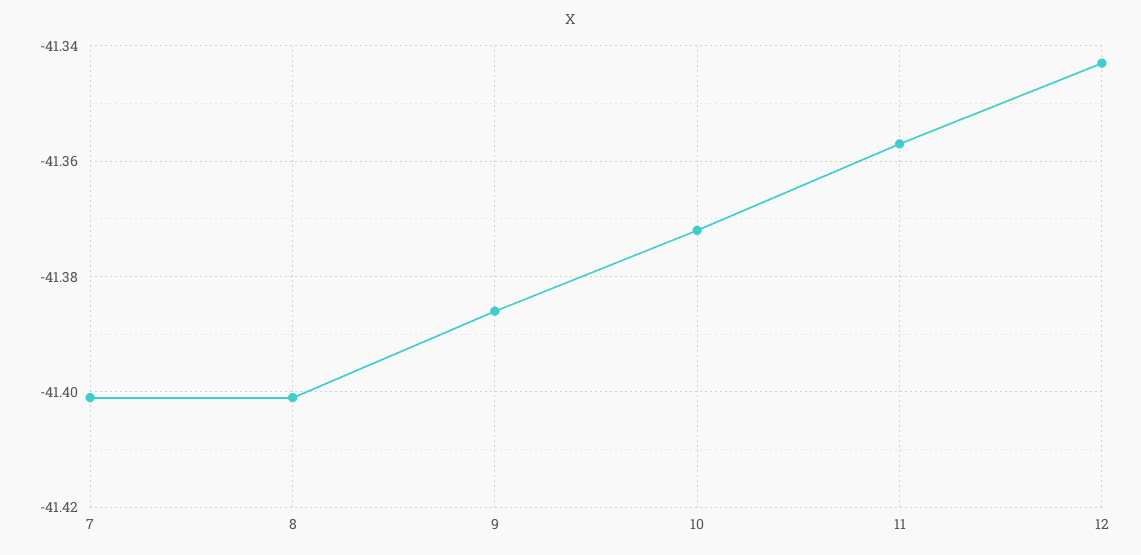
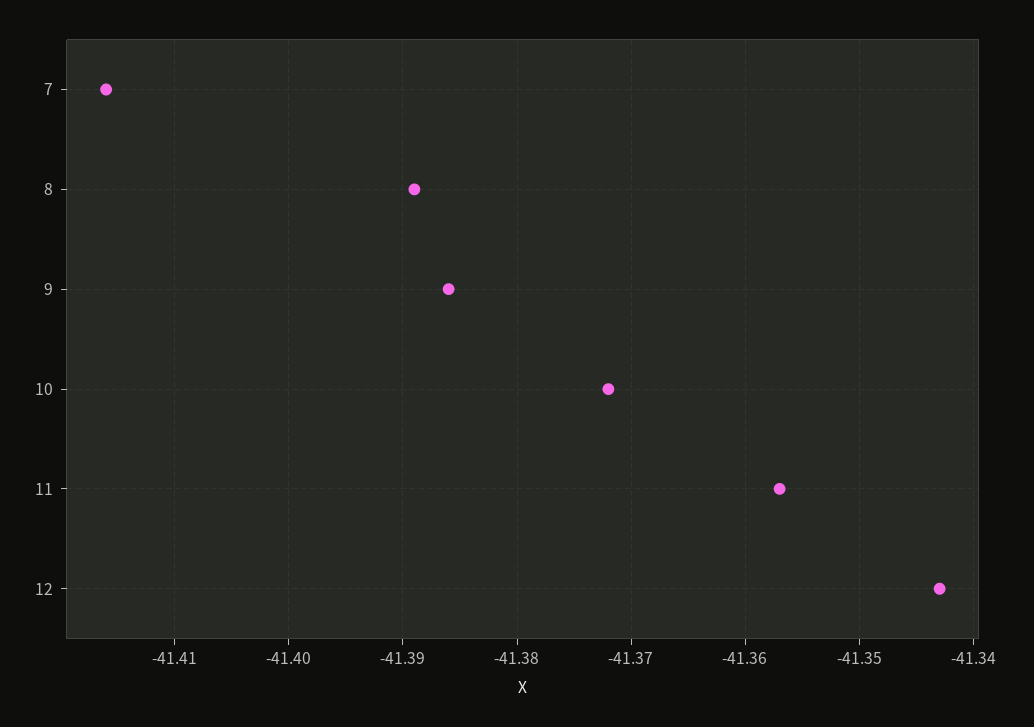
7: -41.4 -> -41.416
8: -41.4 -> -41.389

